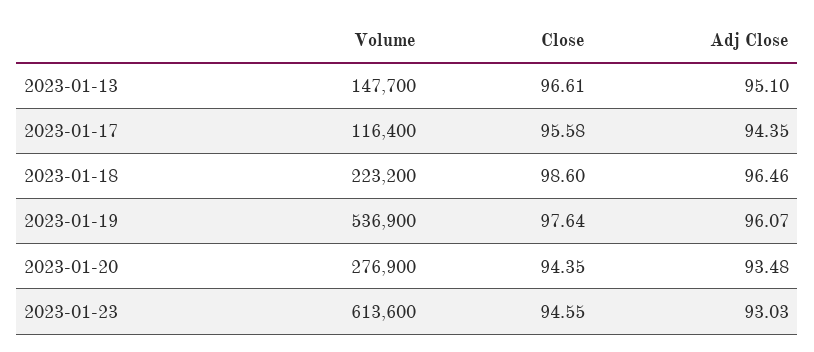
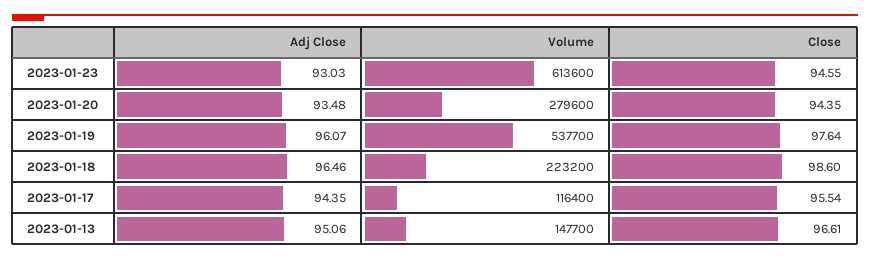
Adj Close, 2023-01-13: 95.1 -> 95.06
Close, 2023-01-17: 95.58 -> 95.54
Volume, 2023-01-19: 536900 -> 537700
Volume, 2023-01-20: 276900 -> 279600

